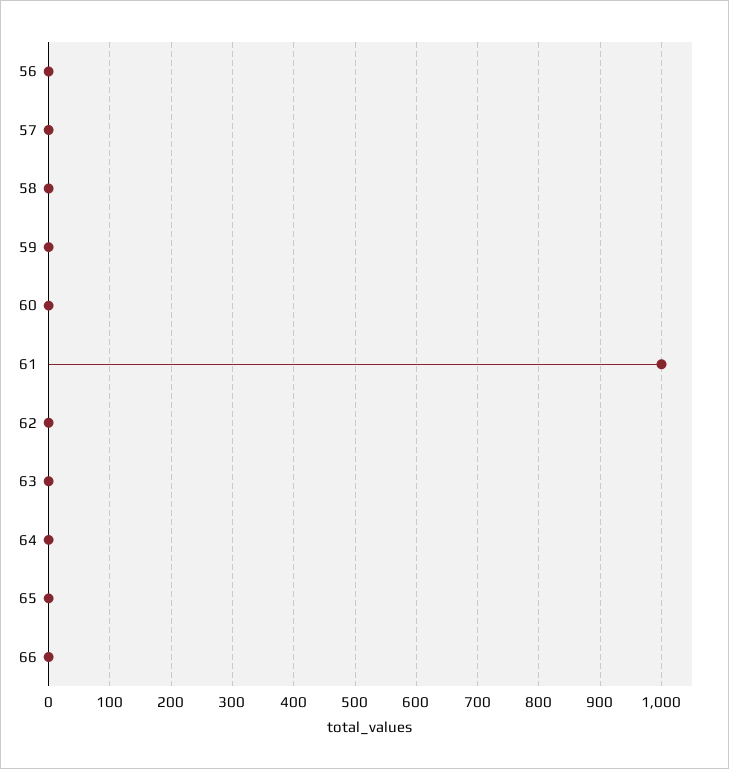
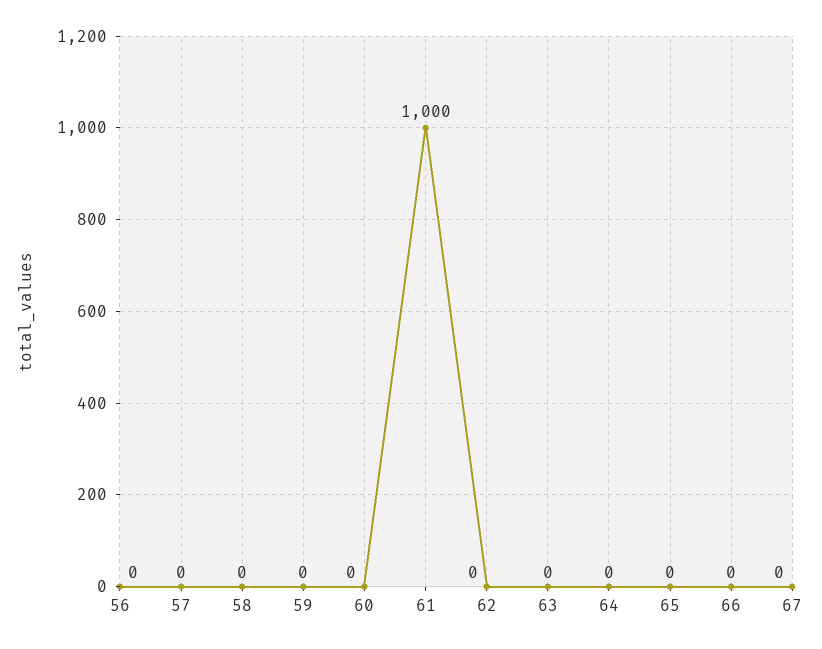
67: none -> 0

